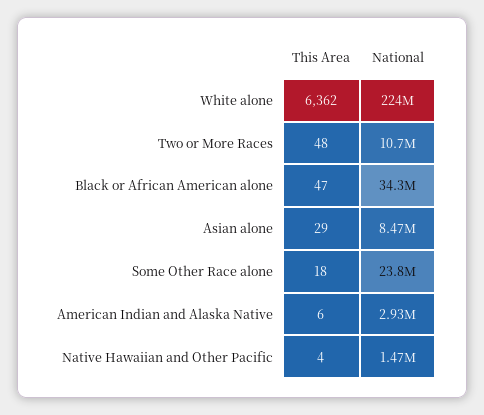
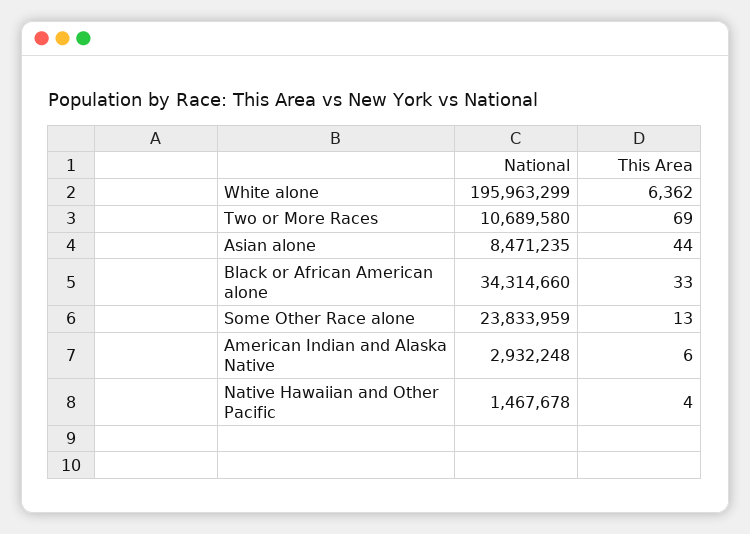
National, White alone: 224000000 -> 195963299
This Area, Two or More Races: 48 -> 69
This Area, Black or African American alone: 47 -> 33
This Area, Asian alone: 29 -> 44
This Area, Some Other Race alone: 18 -> 13

